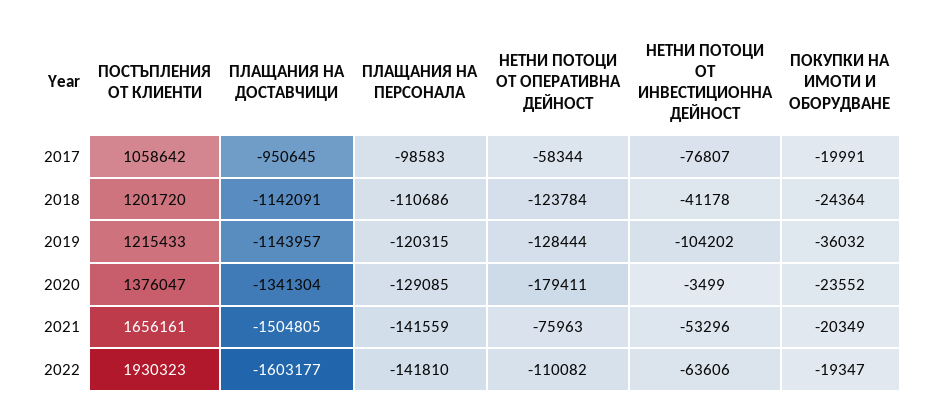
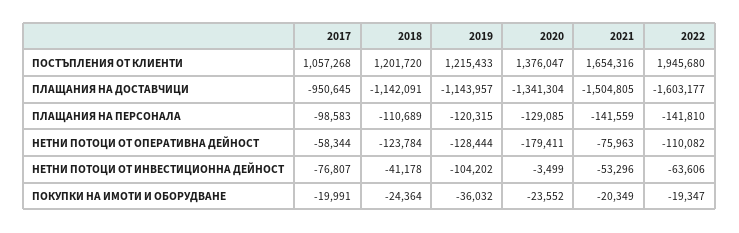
ПОСТЪПЛЕНИЯ ОТ КЛИЕНТИ, 2017: 1058642 -> 1057268
ПЛАЩАНИЯ НА ПЕРСОНАЛА, 2018: -110686 -> -110689
ПОСТЪПЛЕНИЯ ОТ КЛИЕНТИ, 2021: 1656161 -> 1654316
ПОСТЪПЛЕНИЯ ОТ КЛИЕНТИ, 2022: 1930323 -> 1945680

